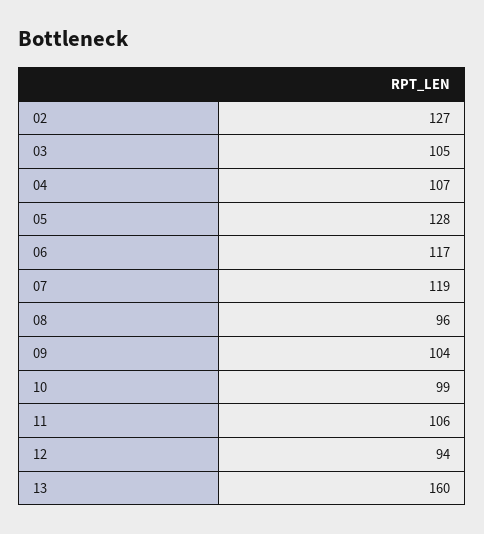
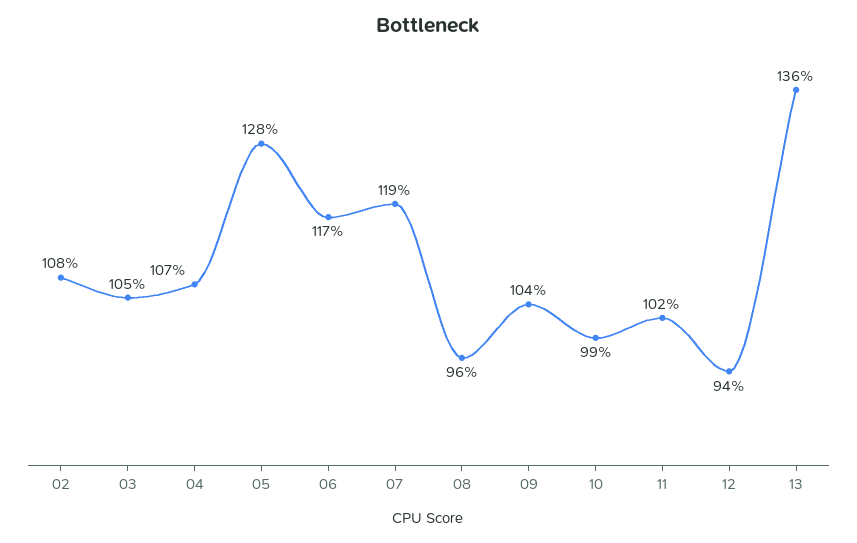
02: 127 -> 108
11: 106 -> 102
13: 160 -> 136

